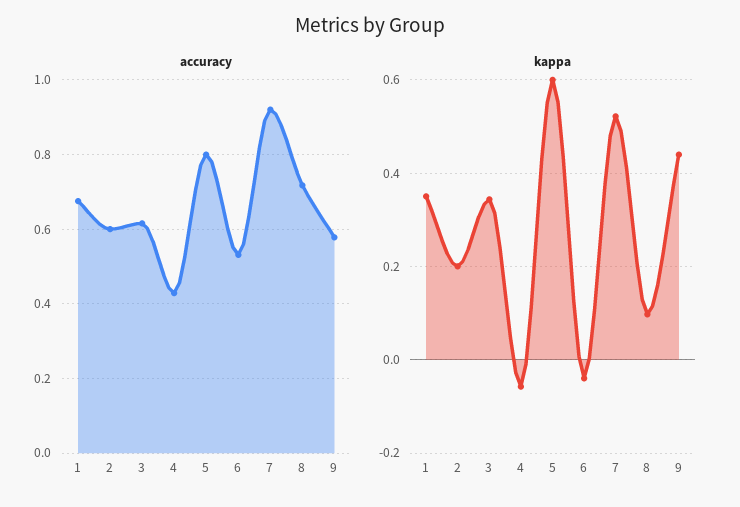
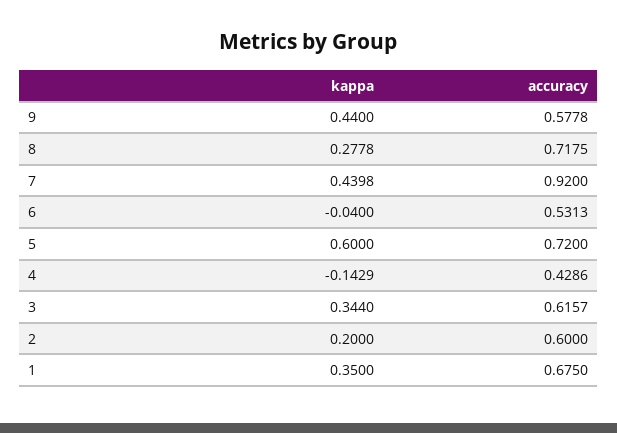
accuracy, 5: 0.8 -> 0.72
kappa, 4: -0.06 -> -0.1429
kappa, 7: 0.52 -> 0.4398
kappa, 8: 0.1 -> 0.2778

